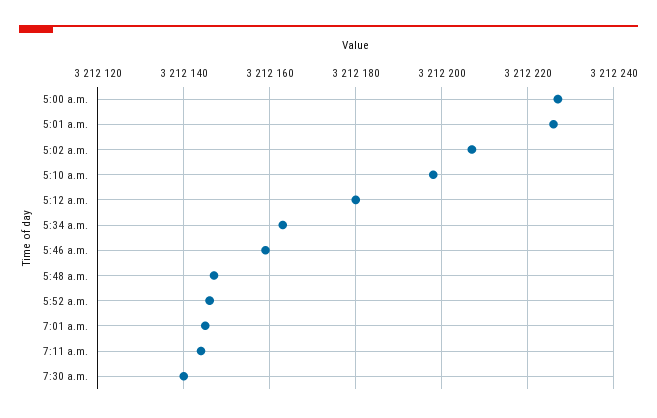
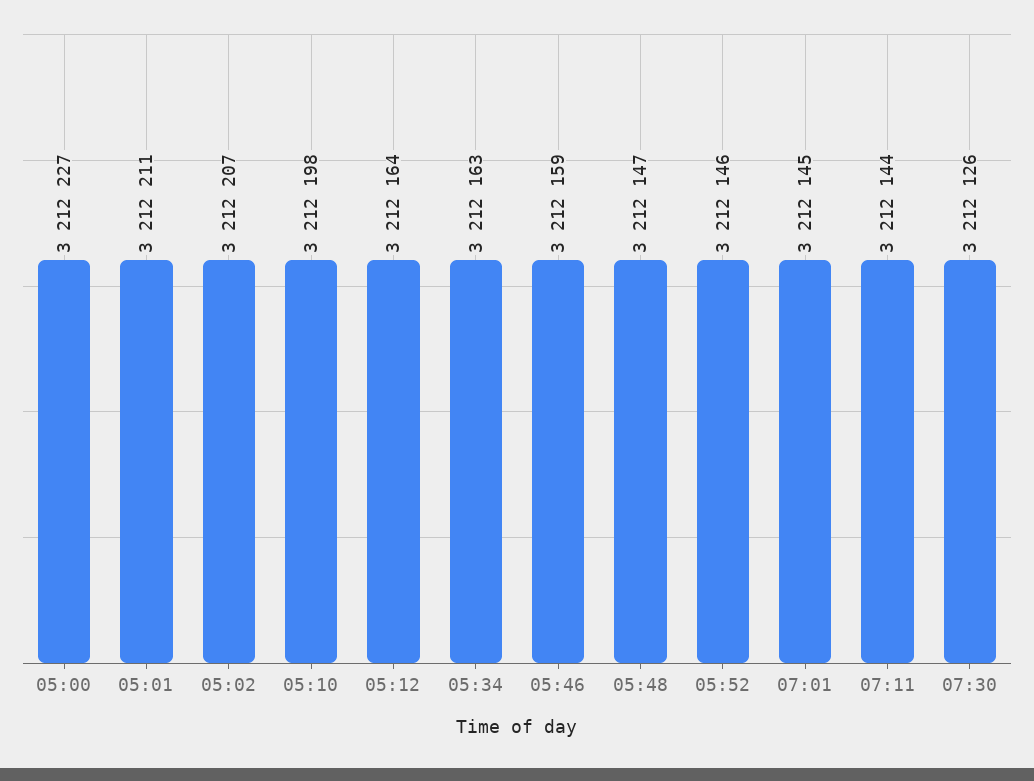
5:01 a.m.: 3212225 -> 3212211
5:12 a.m.: 3212180 -> 3212164
7:30 a.m.: 3212140 -> 3212126

